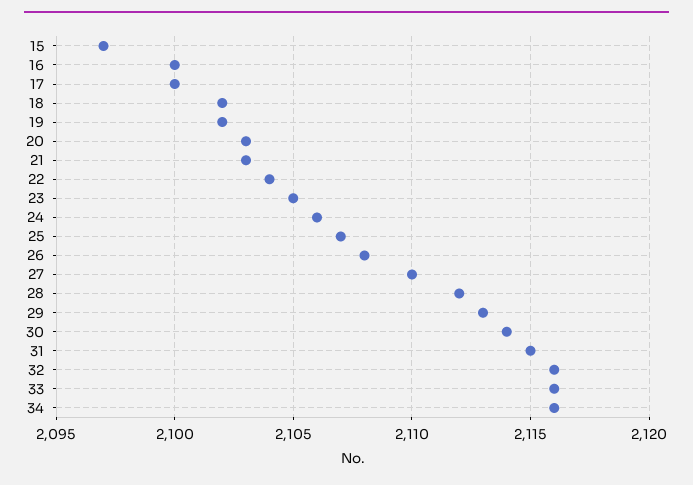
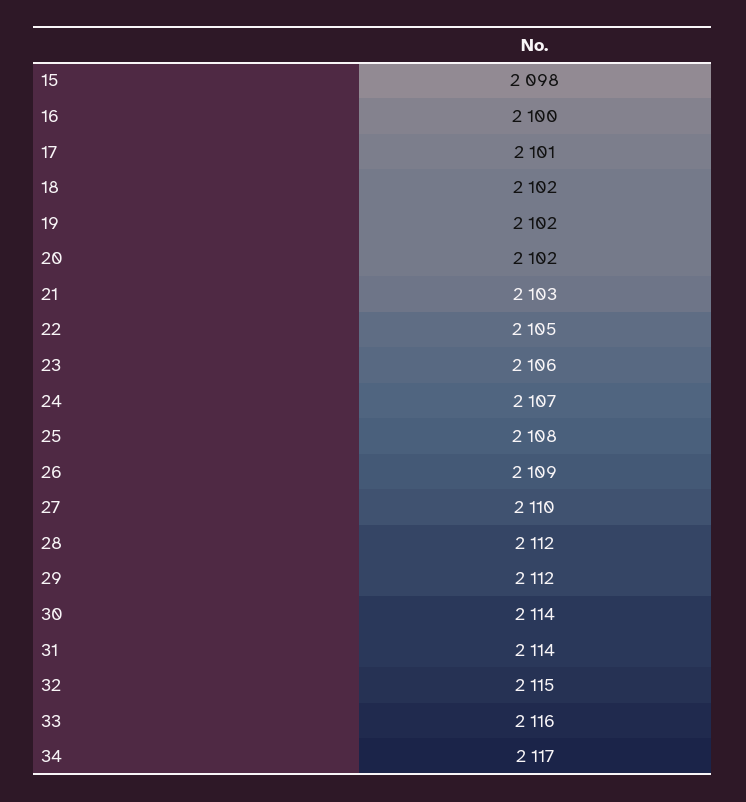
15: 2097 -> 2098
17: 2100 -> 2101
20: 2103 -> 2102
22: 2104 -> 2105
23: 2105 -> 2106
24: 2106 -> 2107
25: 2107 -> 2108
26: 2108 -> 2109
29: 2113 -> 2112
31: 2115 -> 2114
32: 2116 -> 2115
34: 2116 -> 2117

